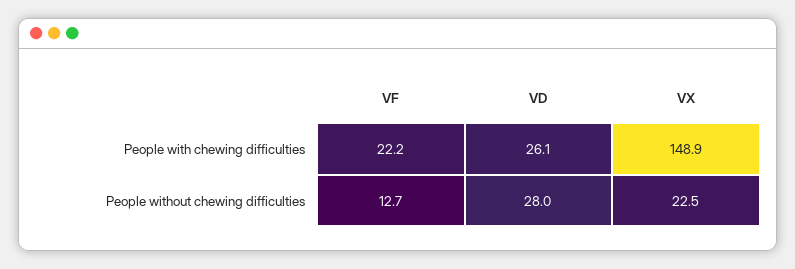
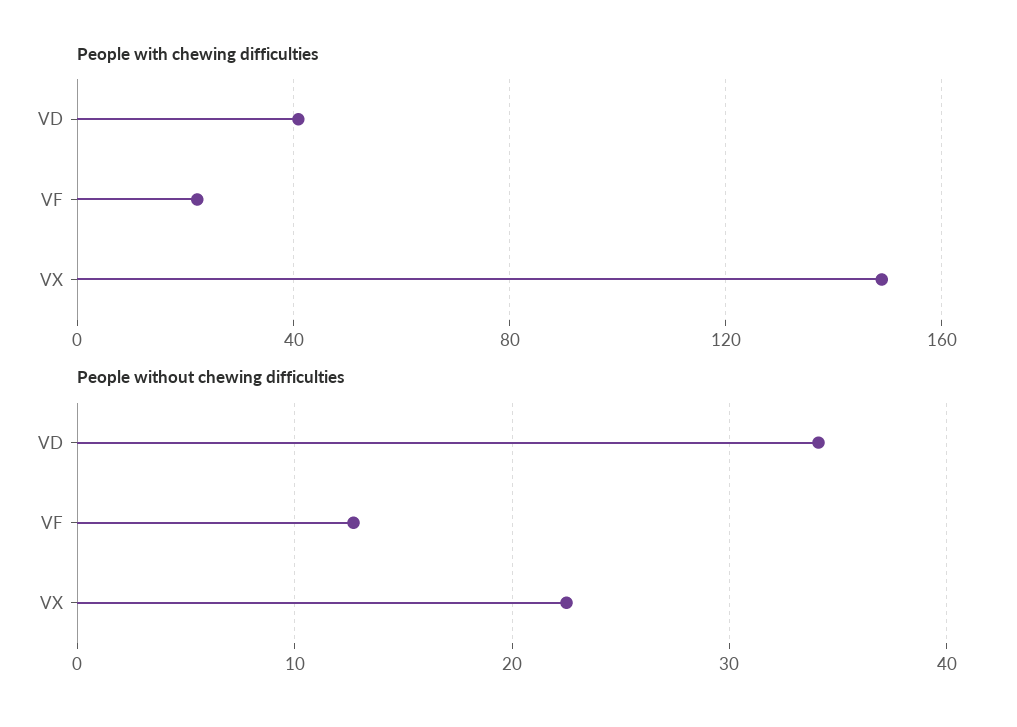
People with chewing difficulties, VD: 26.1 -> 40
People without chewing difficulties, VD: 28 -> 34

